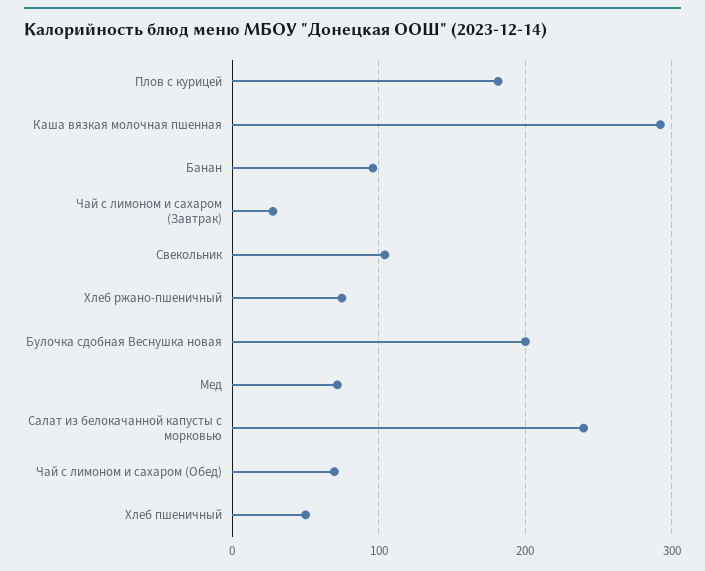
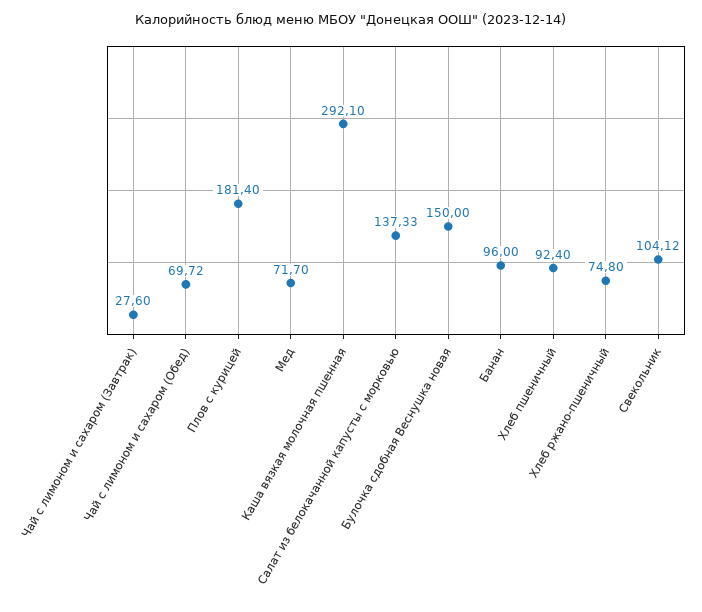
Булочка сдобная Веснушка новая: 200 -> 150
Салат из белокачанной капусты с морковью: 240 -> 137.33
Хлеб пшеничный: 50 -> 92.4

